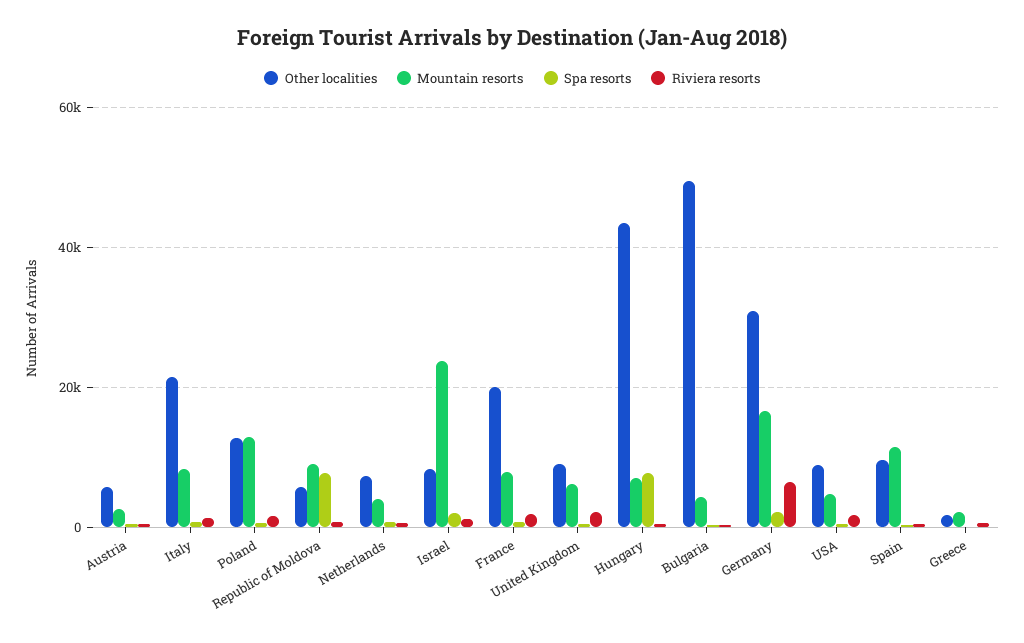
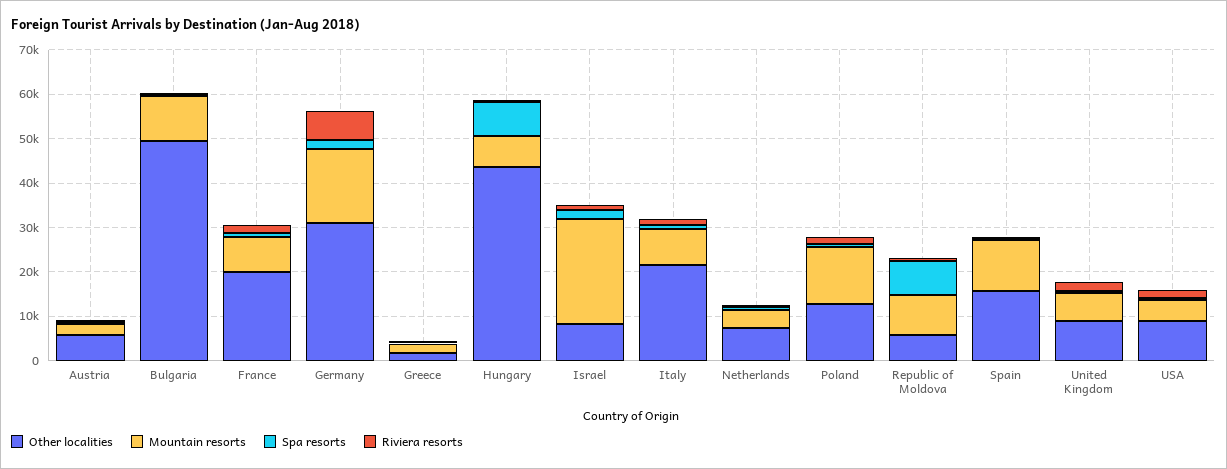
Mountain resorts, Bulgaria: 4000 -> 10000
Other localities, Spain: 10000 -> 16000

